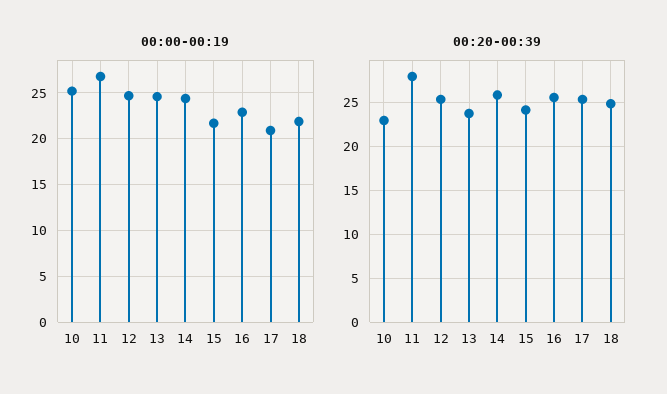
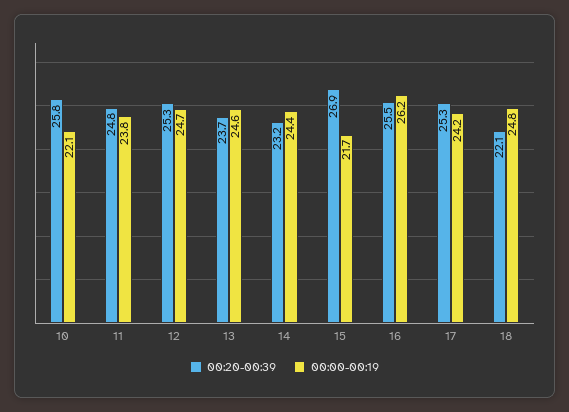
00:00-00:19, 10: 25 -> 22.1
00:00-00:19, 11: 27 -> 23.8
00:00-00:19, 16: 23 -> 26.2
00:00-00:19, 17: 21 -> 24.2
00:00-00:19, 18: 22 -> 24.8
00:20-00:39, 10: 23 -> 25.8
00:20-00:39, 11: 28 -> 24.8
00:20-00:39, 14: 26 -> 23.2
00:20-00:39, 15: 24 -> 26.9
00:20-00:39, 18: 25 -> 22.1

